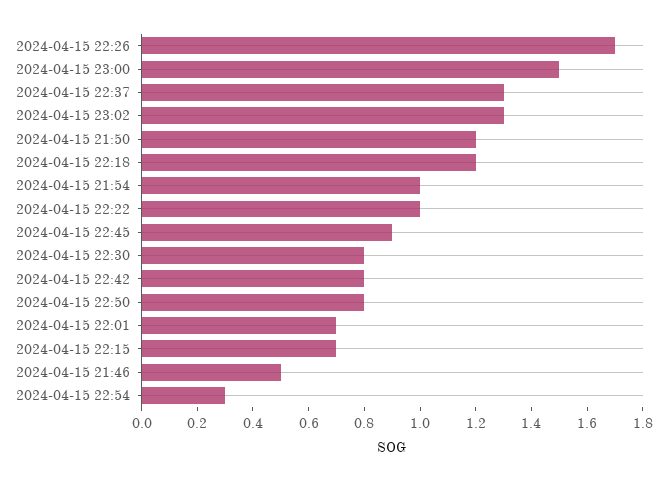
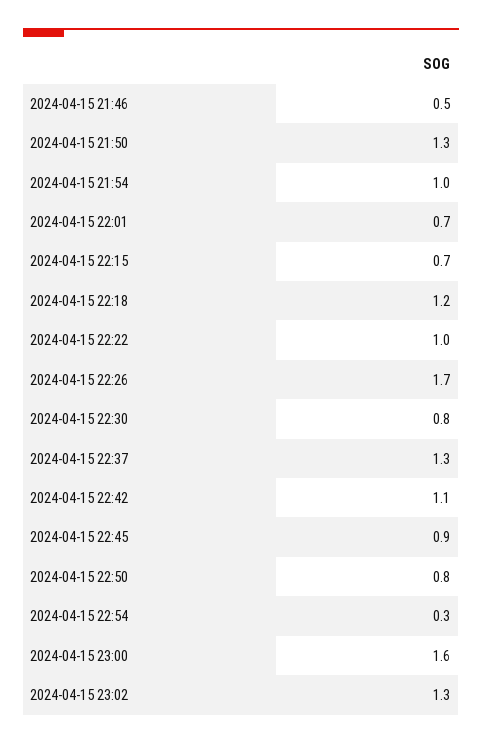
2024-04-15 23:00: 1.5 -> 1.6
2024-04-15 21:50: 1.2 -> 1.3
2024-04-15 22:42: 0.8 -> 1.1

